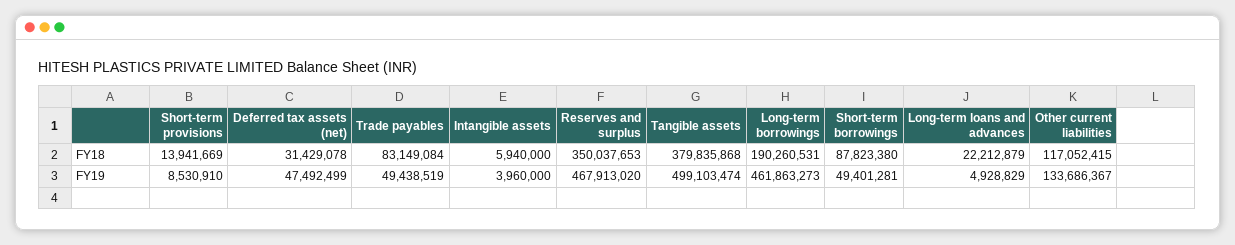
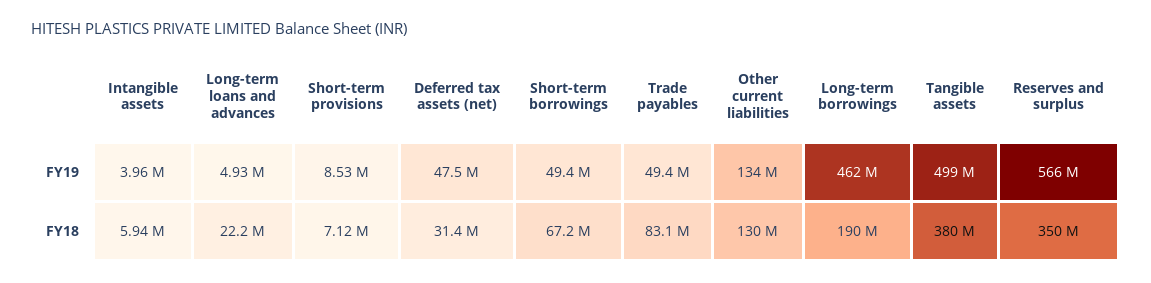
Short-term provisions, FY18: 13941669 -> 7120000
Short-term borrowings, FY18: 87823380 -> 67200000
Other current liabilities, FY18: 117052415 -> 130000000
Reserves and surplus, FY19: 467913020 -> 566000000

